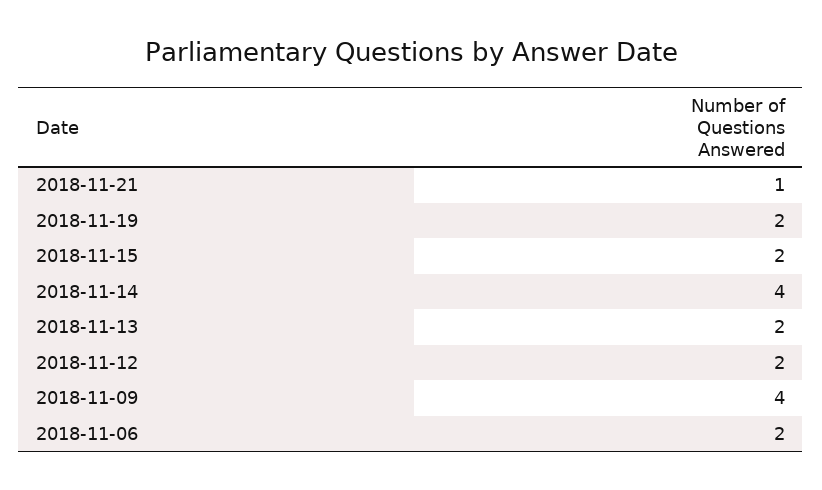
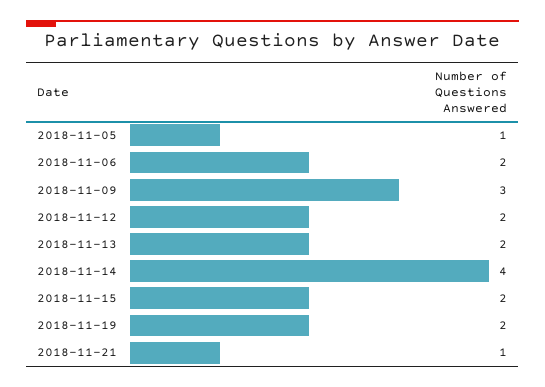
2018-11-09: 4 -> 3
2018-11-05: none -> 1

